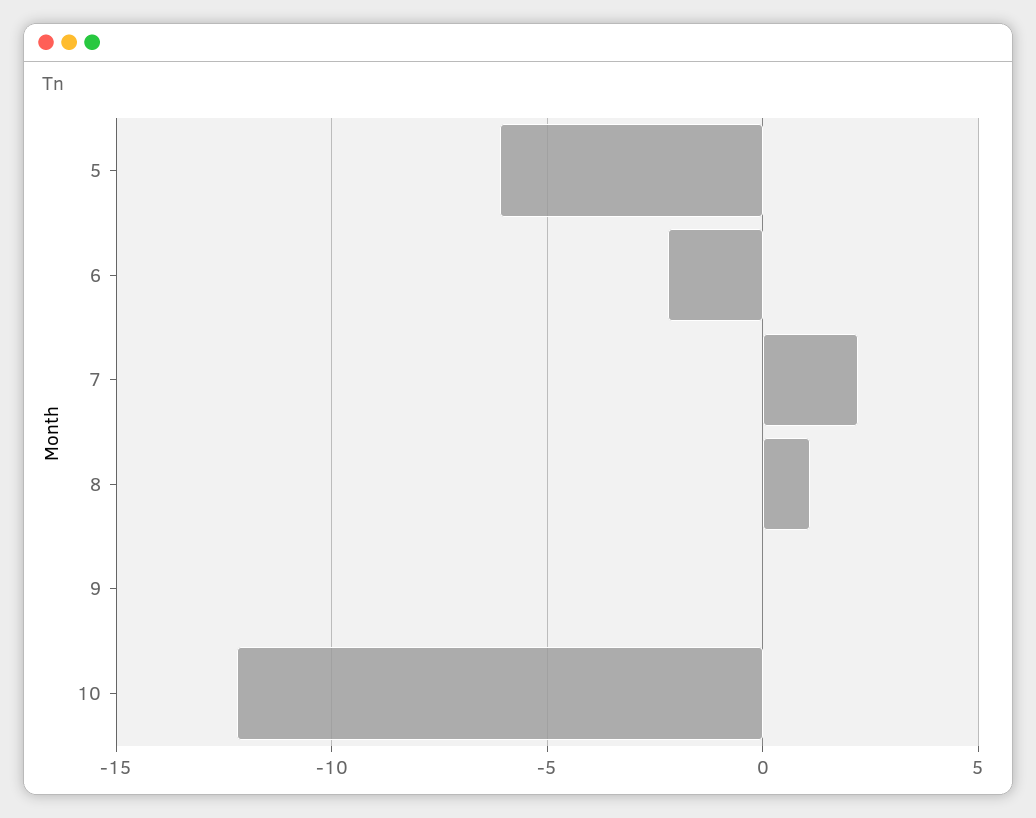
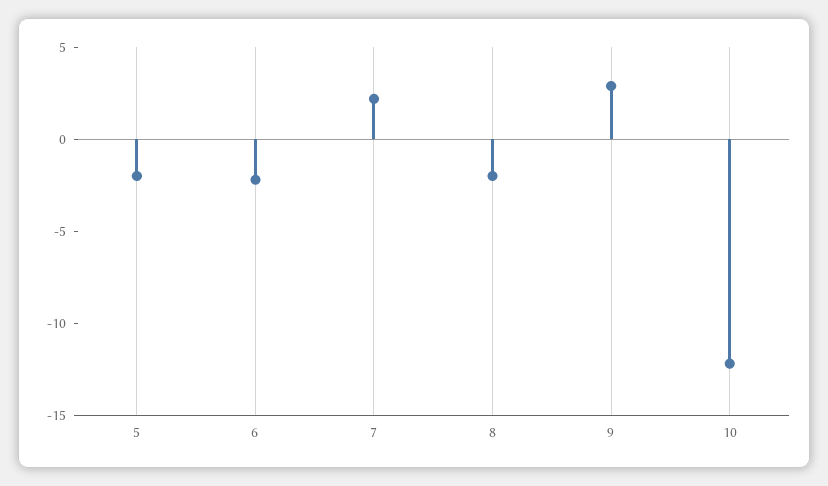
5: -6 -> -2
8: 1 -> -2
9: 0 -> 3

